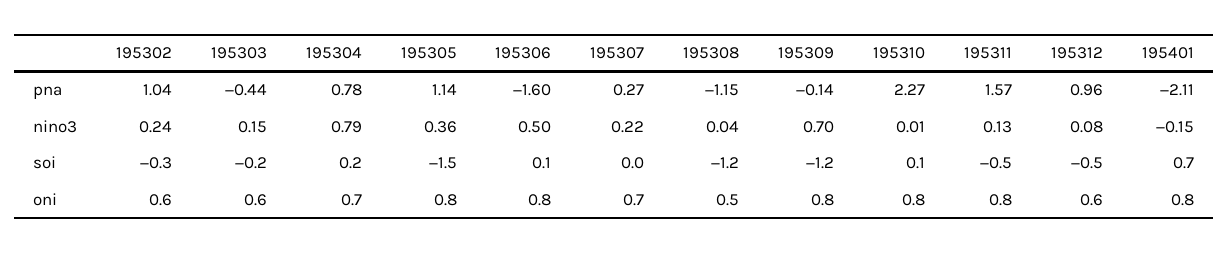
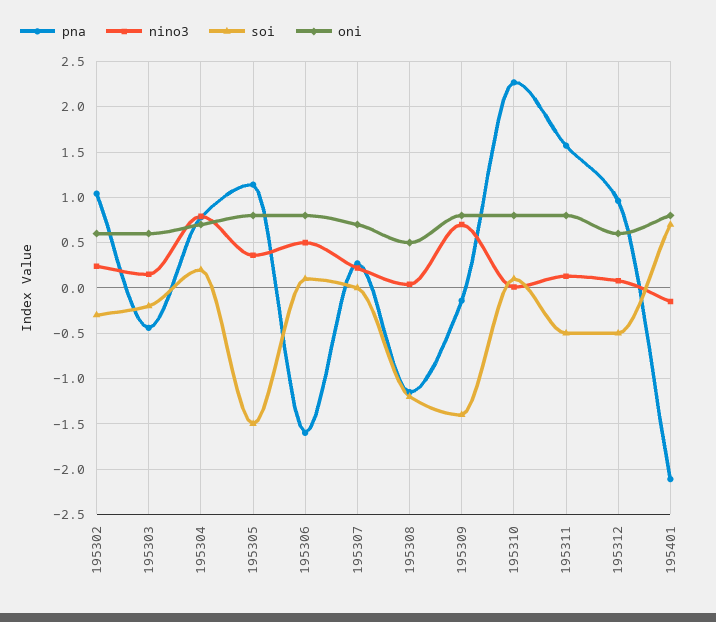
soi, 195309: -1.2 -> -1.4

